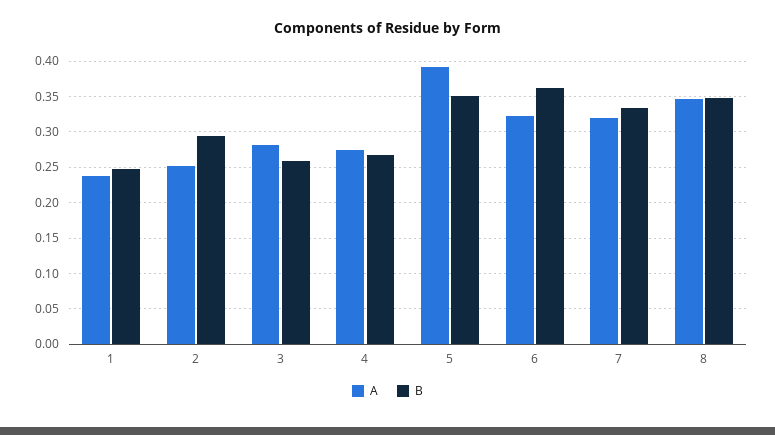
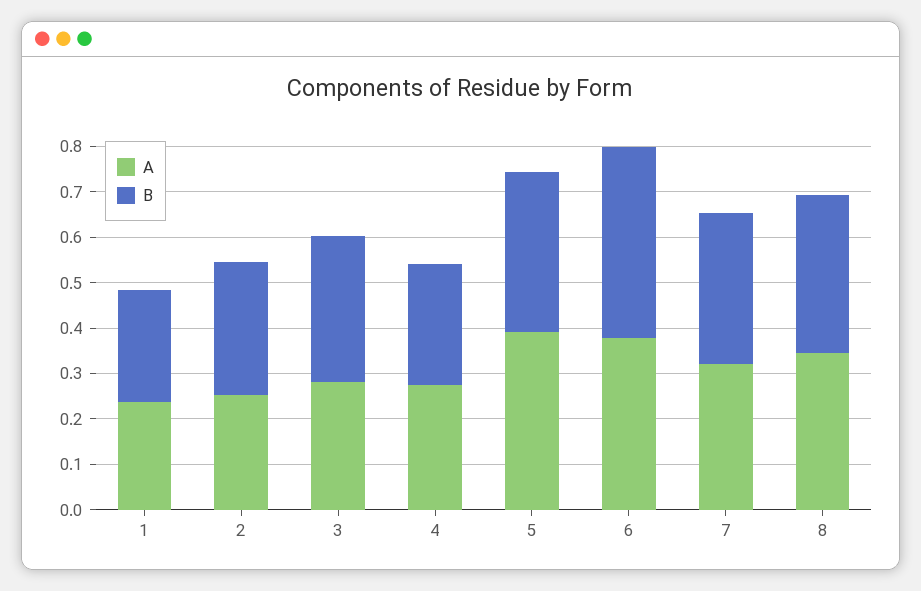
B, 3: 0.26 -> 0.32
A, 6: 0.32 -> 0.38
B, 6: 0.36 -> 0.42

